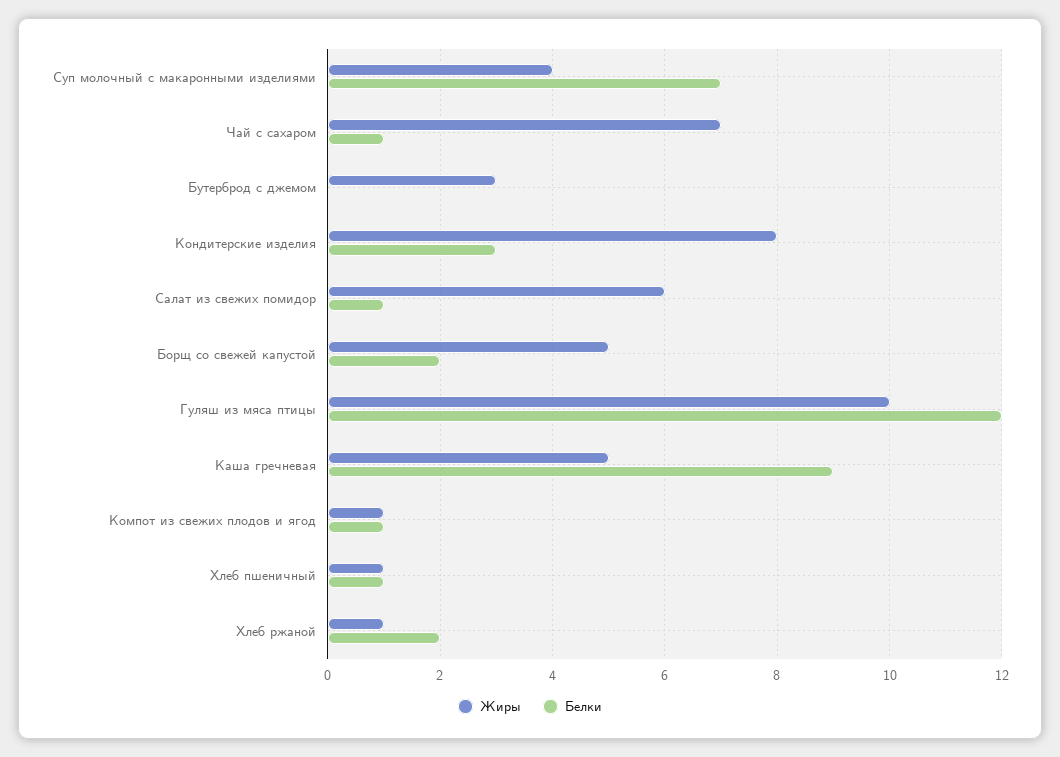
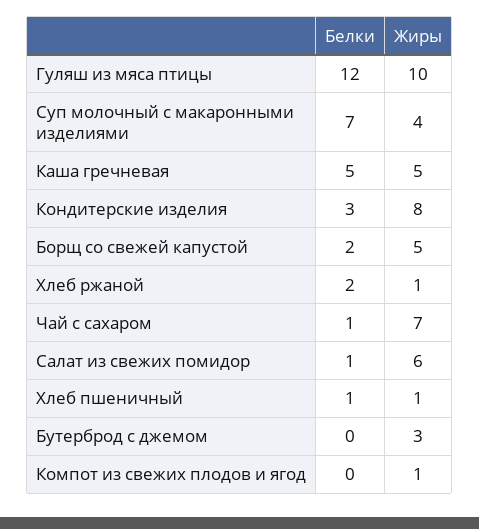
Белки, Каша гречневая: 9 -> 5
Белки, Компот из свежих плодов и ягод: 1 -> 0

